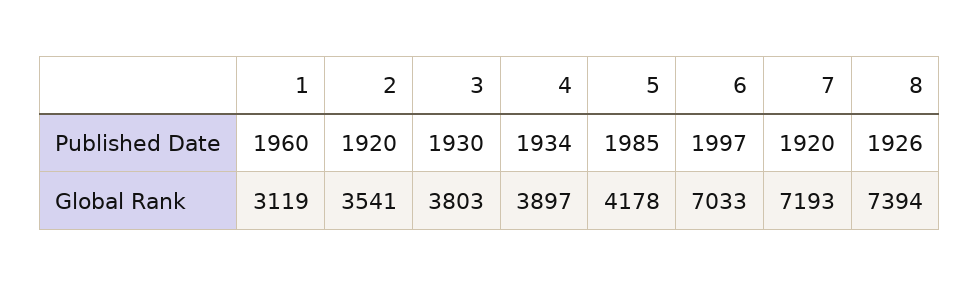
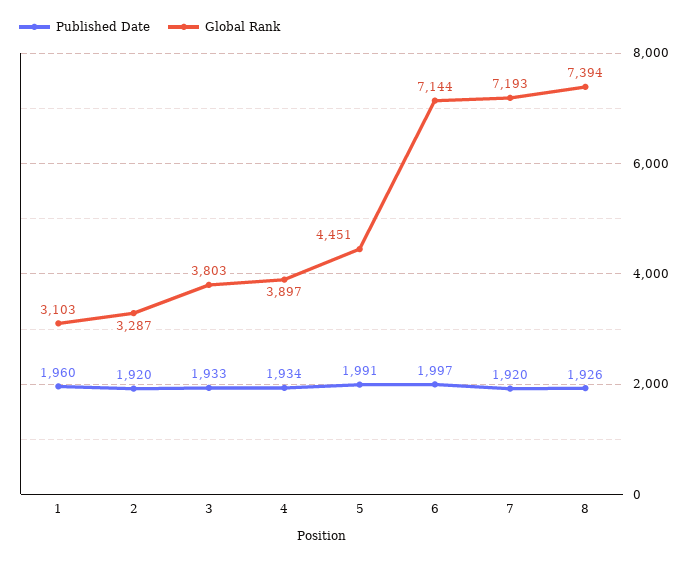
Published Date, 3: 1930 -> 1933
Published Date, 5: 1985 -> 1991
Global Rank, 1: 3119 -> 3103
Global Rank, 2: 3541 -> 3287
Global Rank, 5: 4178 -> 4451
Global Rank, 6: 7033 -> 7144

